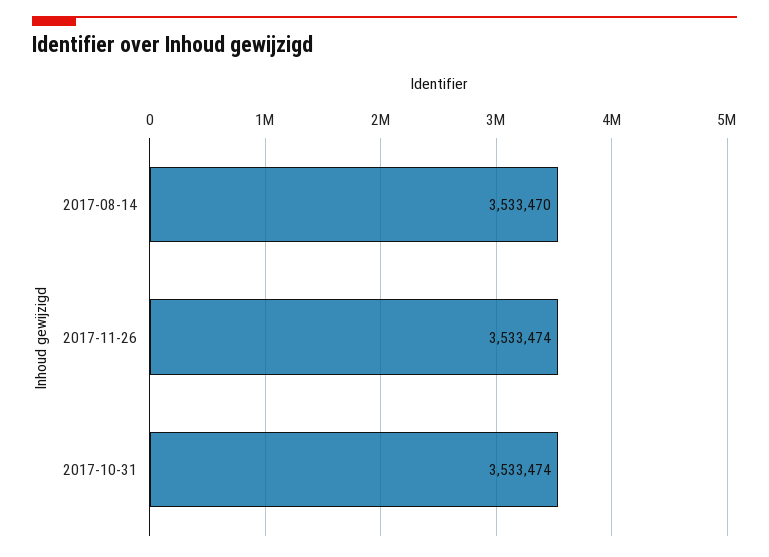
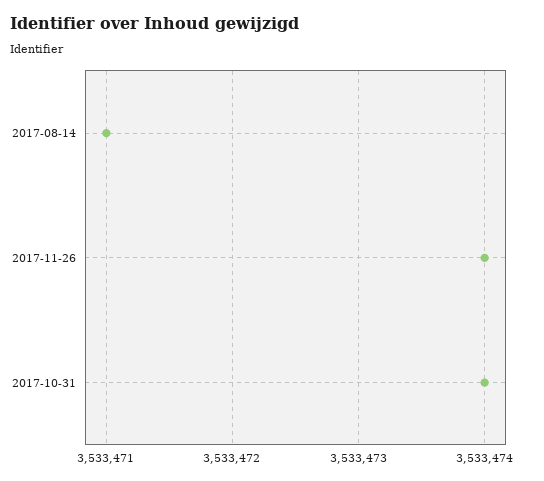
2017-08-14: 3533470 -> 3533471

